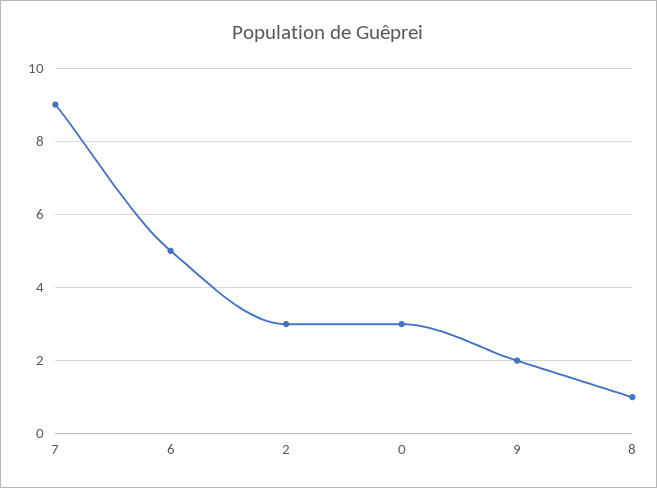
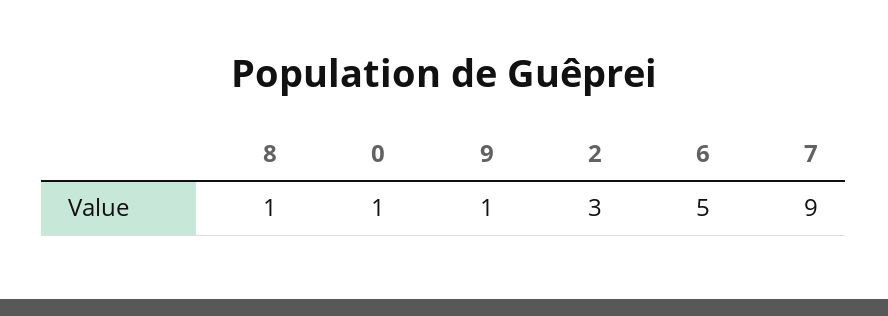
0: 3 -> 1
9: 2 -> 1

